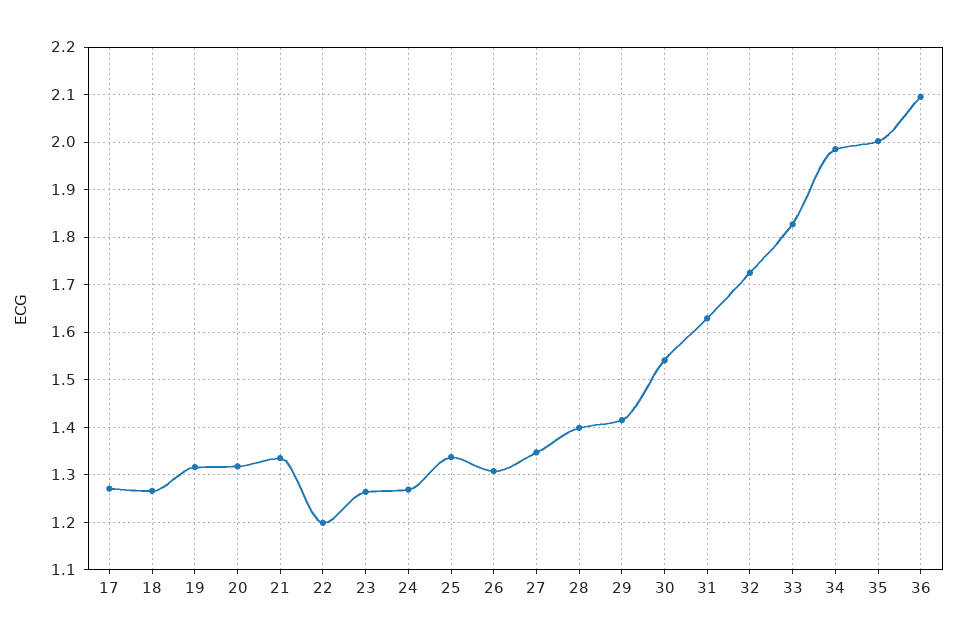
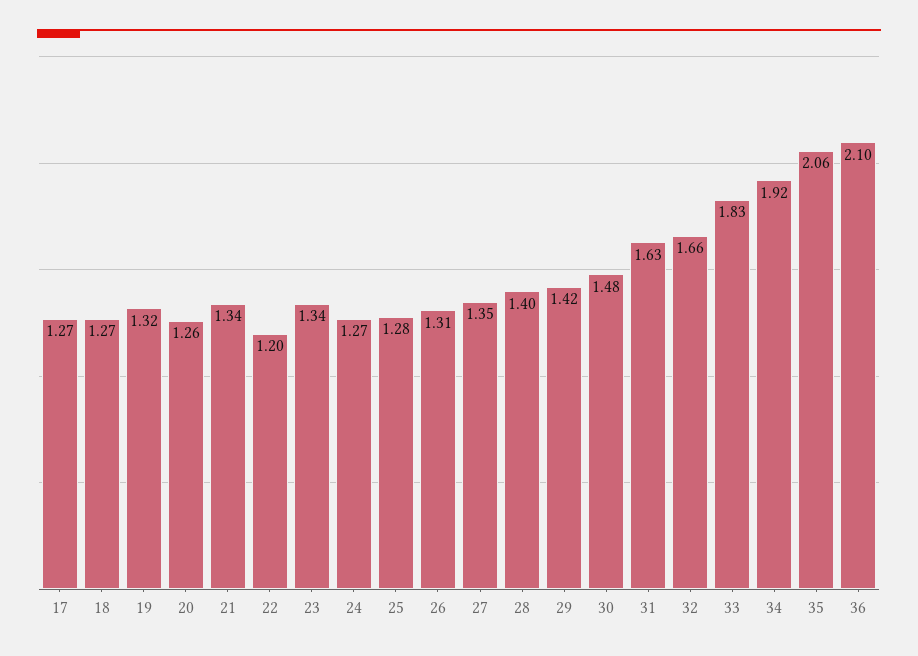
20: 1.32 -> 1.26
23: 1.26 -> 1.34
25: 1.34 -> 1.28
30: 1.54 -> 1.48
32: 1.72 -> 1.66
34: 1.98 -> 1.92
35: 2 -> 2.06

